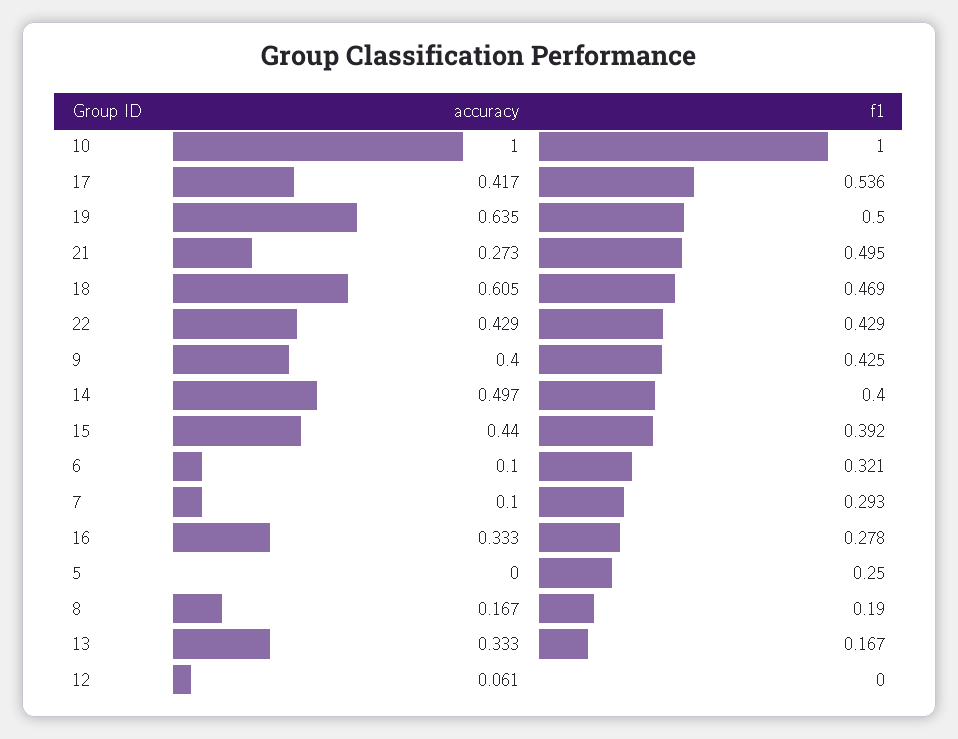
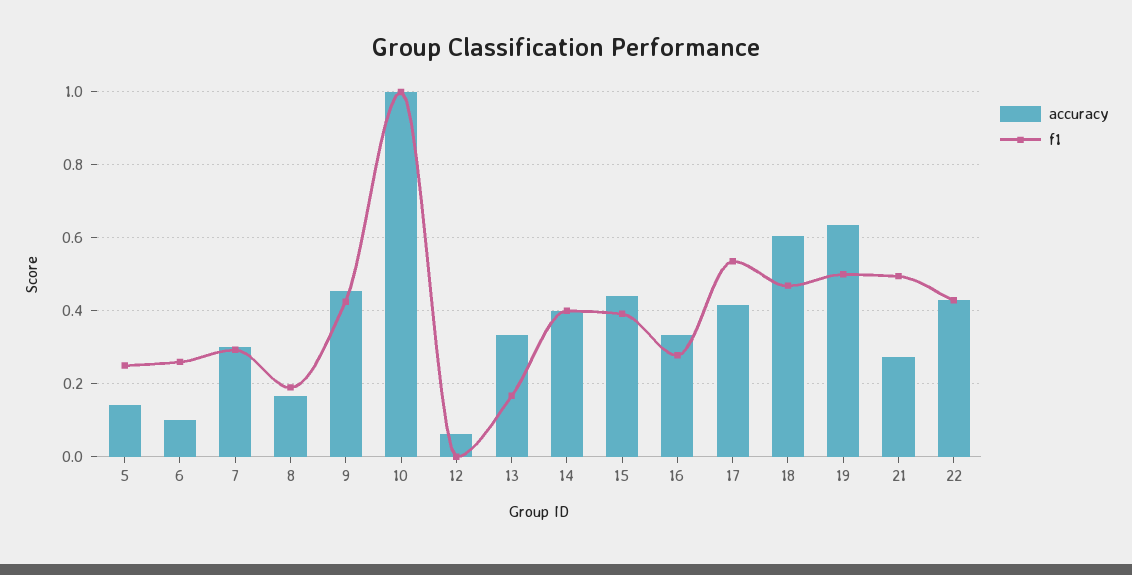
accuracy, 9: 0.4 -> 0.46
accuracy, 14: 0.497 -> 0.4
f1, 6: 0.321 -> 0.26
accuracy, 7: 0.1 -> 0.3
accuracy, 5: 0 -> 0.14

